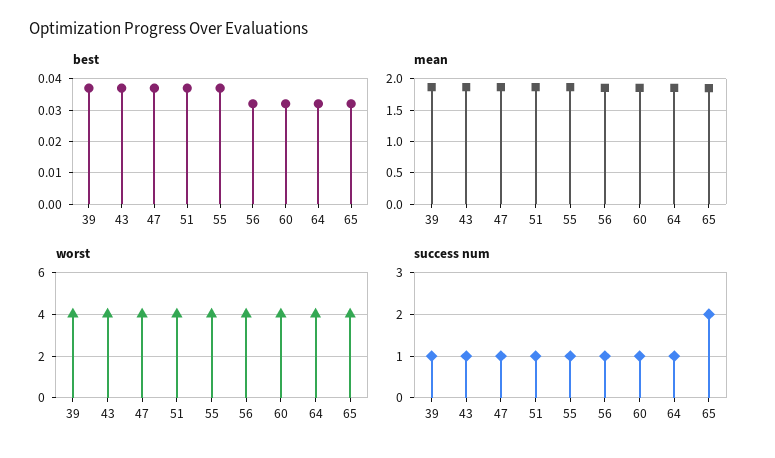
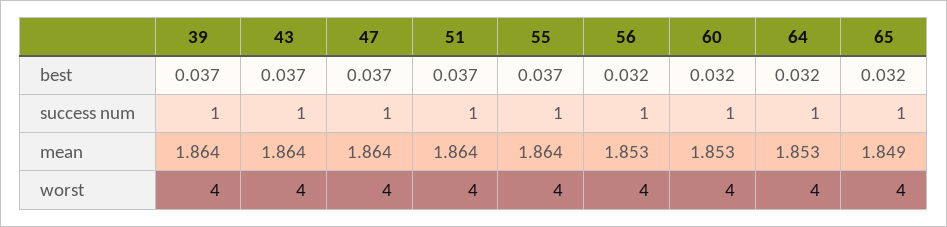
success num, 65: 2 -> 1

